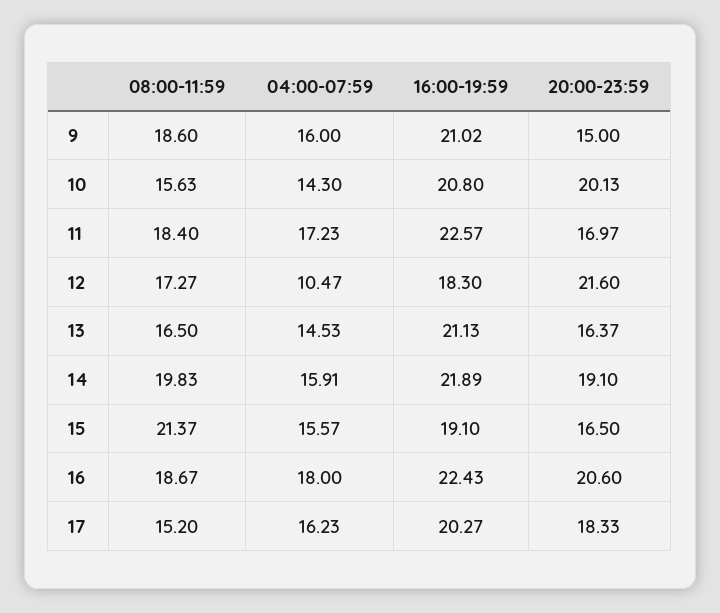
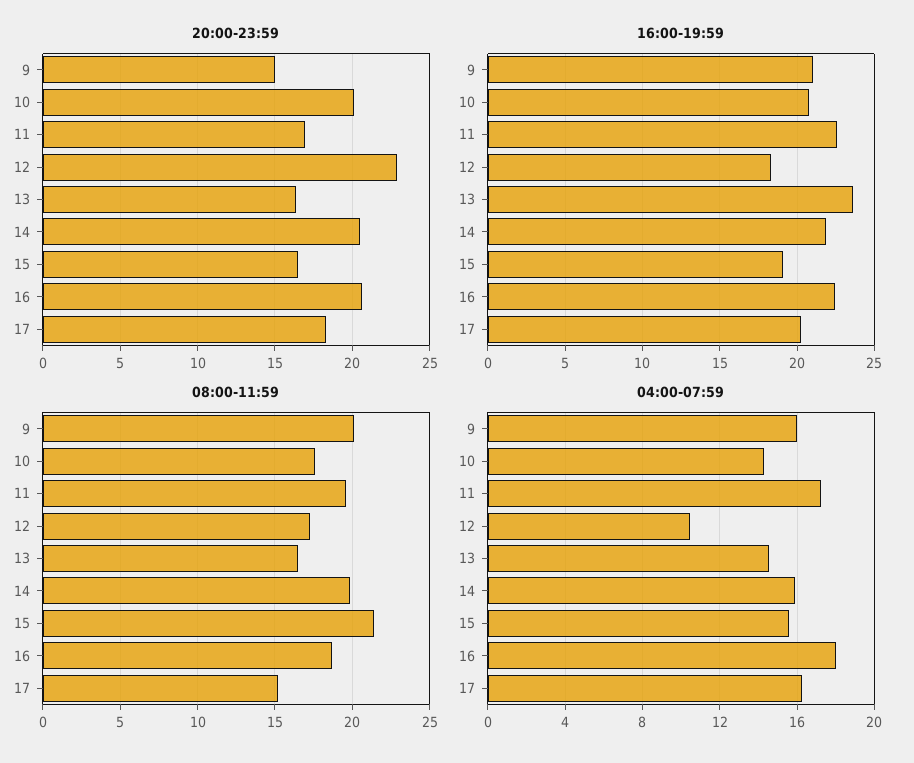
08:00-11:59, 9: 18.6 -> 20
08:00-11:59, 10: 15.63 -> 17.5
08:00-11:59, 11: 18.4 -> 19.5
20:00-23:59, 12: 21.6 -> 23
16:00-19:59, 13: 21.13 -> 23.5
20:00-23:59, 14: 19.1 -> 20.5

